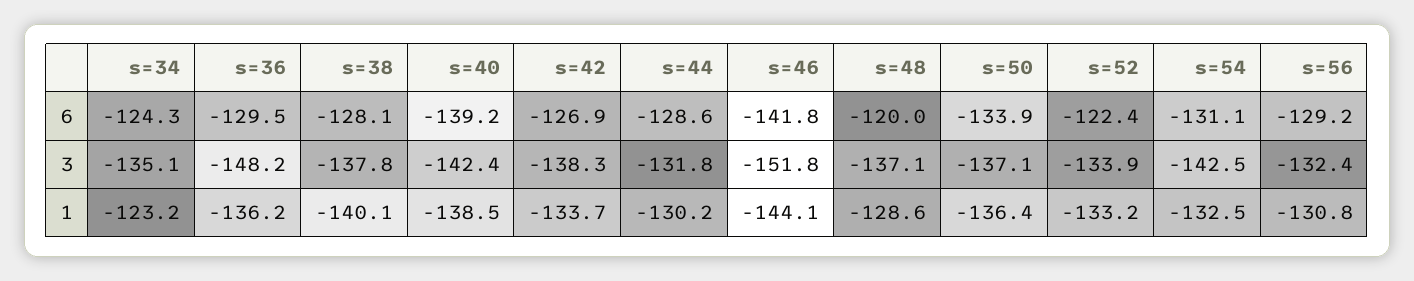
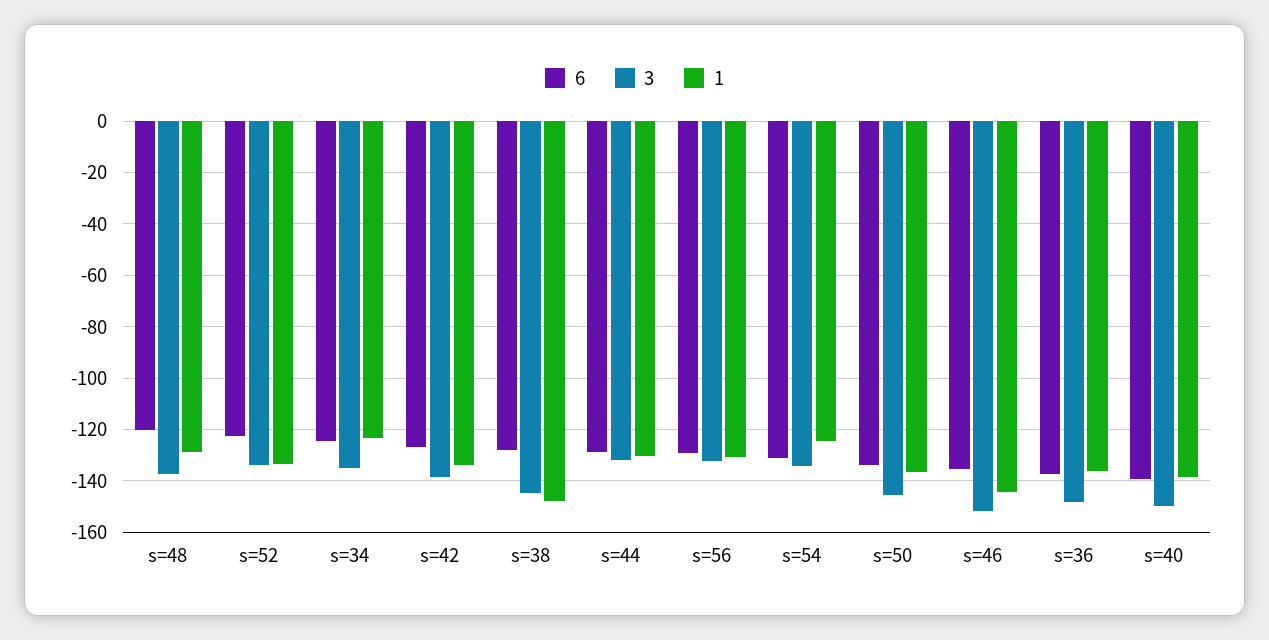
6, s=36: -129.5 -> -137.5
6, s=46: -141.8 -> -135
3, s=38: -137.8 -> -145
3, s=40: -142.4 -> -150
3, s=50: -137.1 -> -145
3, s=54: -142.5 -> -135
1, s=38: -140.1 -> -147.5
1, s=54: -132.5 -> -125

